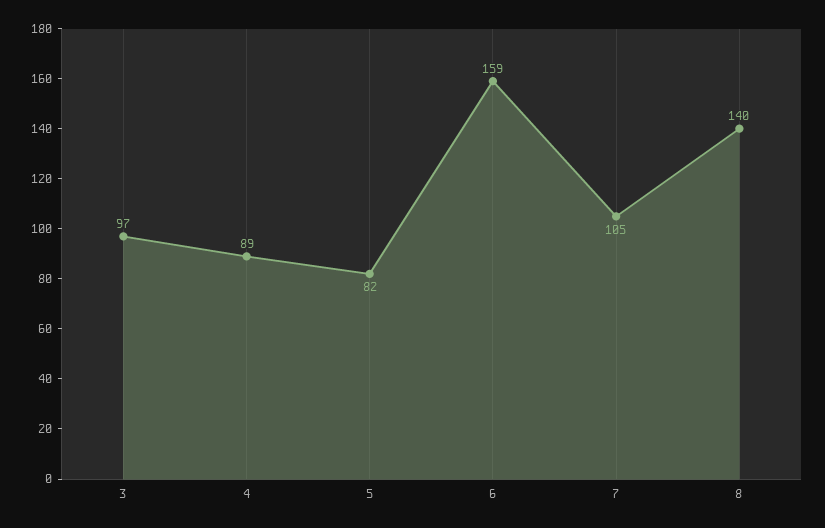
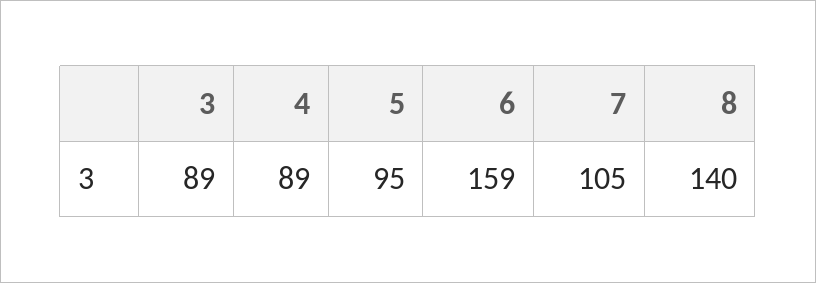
3: 97 -> 89
5: 82 -> 95

